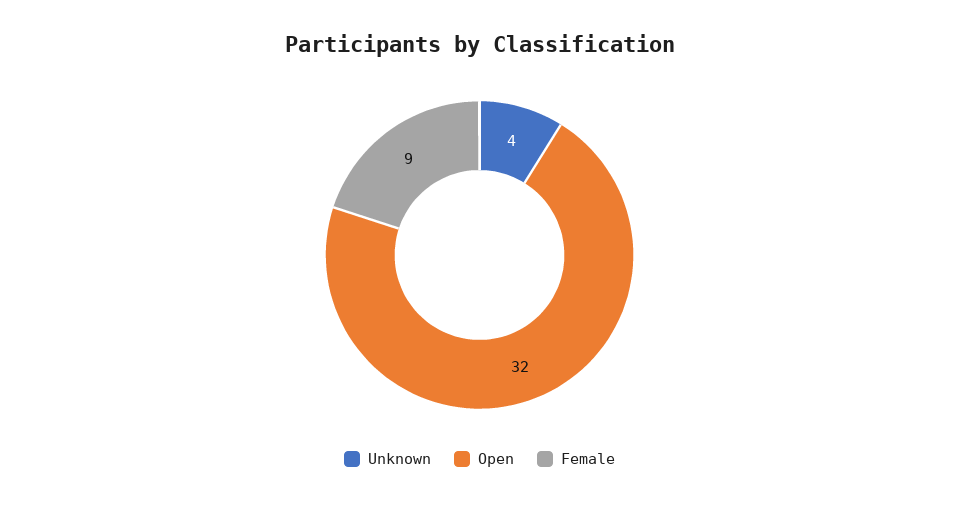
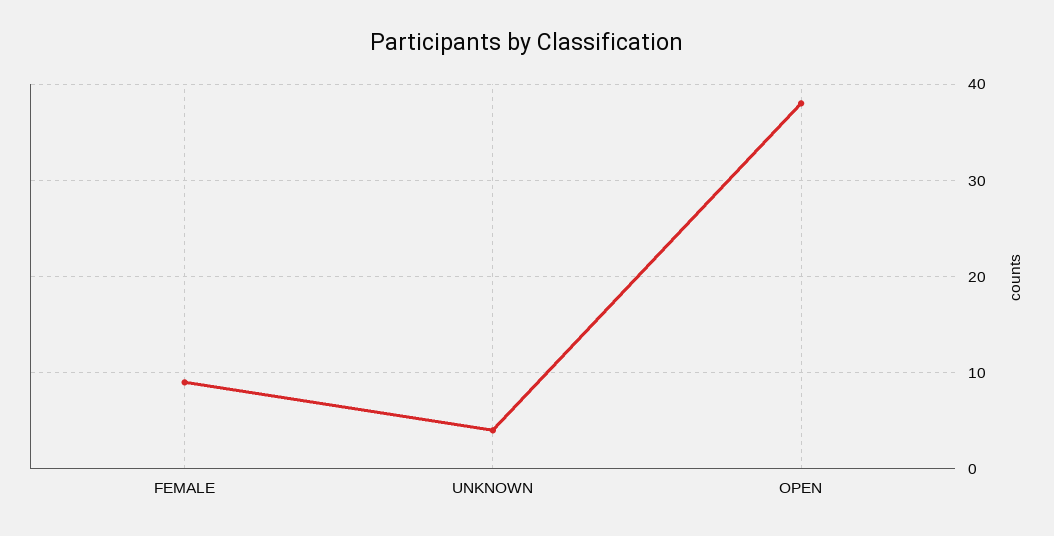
Open: 32 -> 38

